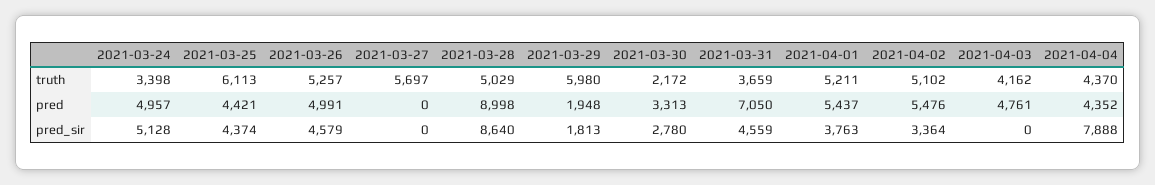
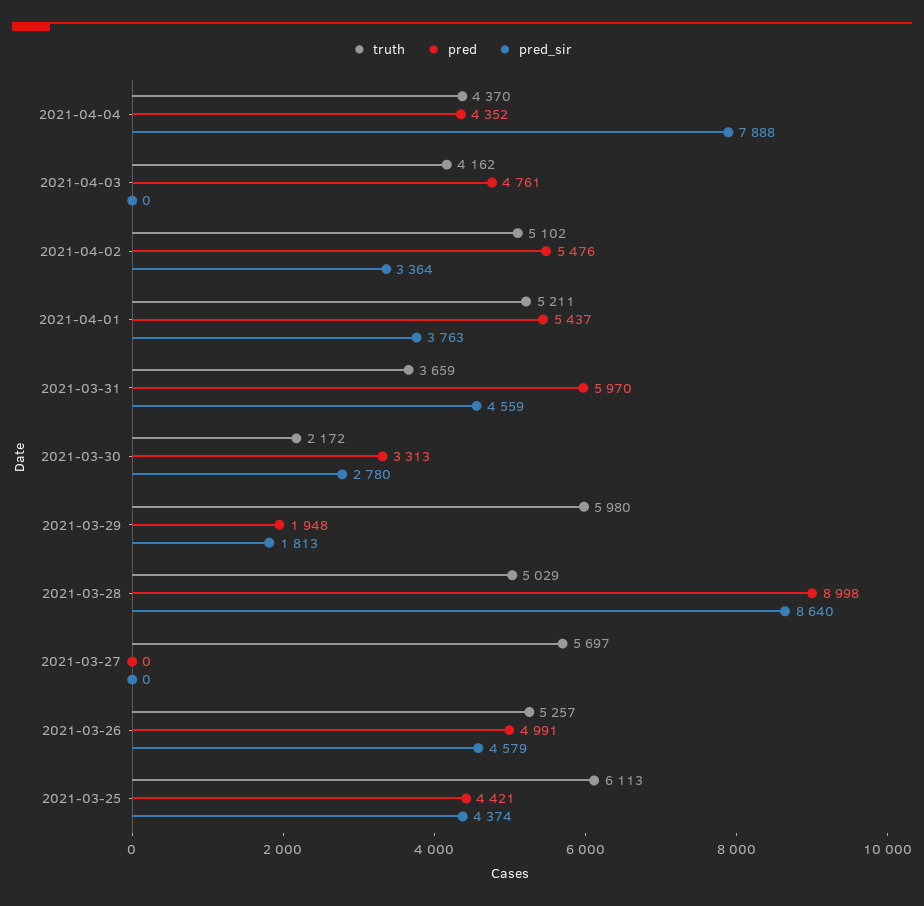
truth, 2021-03-24: 3398 -> none
pred, 2021-03-24: 4957 -> none
pred, 2021-03-31: 7050 -> 5970
pred_sir, 2021-03-24: 5128 -> none

